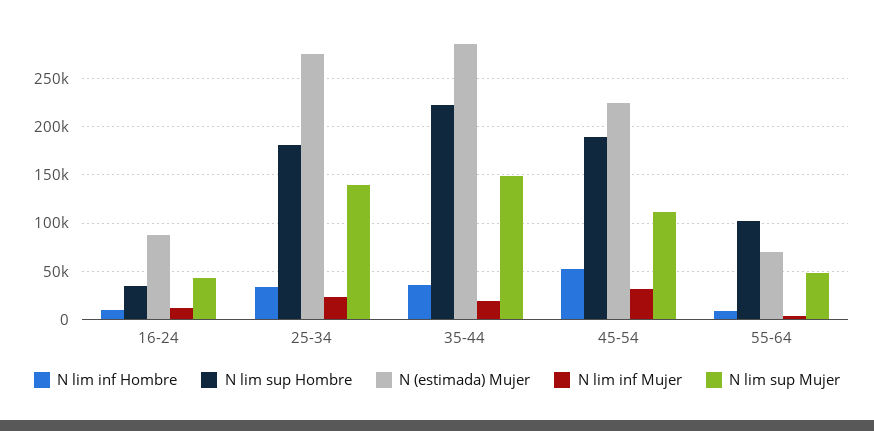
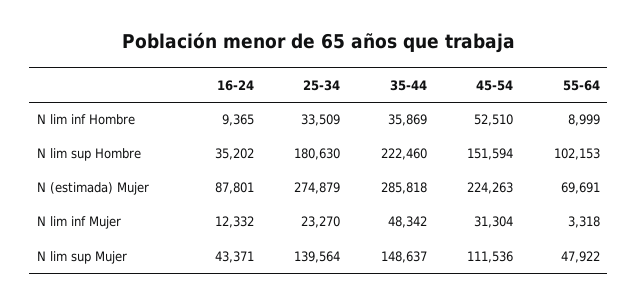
N lim inf Mujer, 35-44: 20000 -> 48342
N lim sup Hombre, 45-54: 190000 -> 151594

